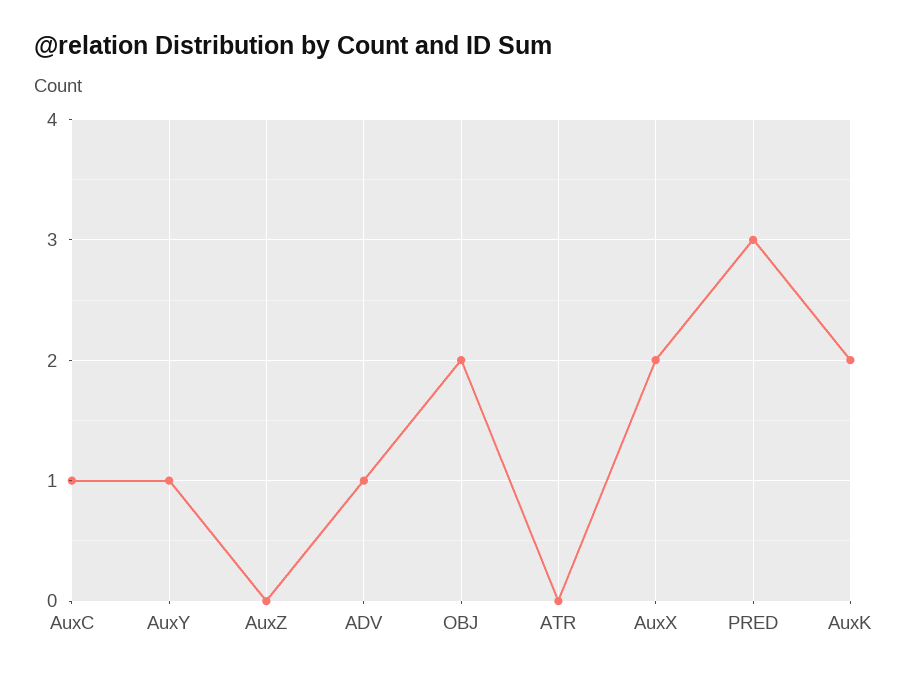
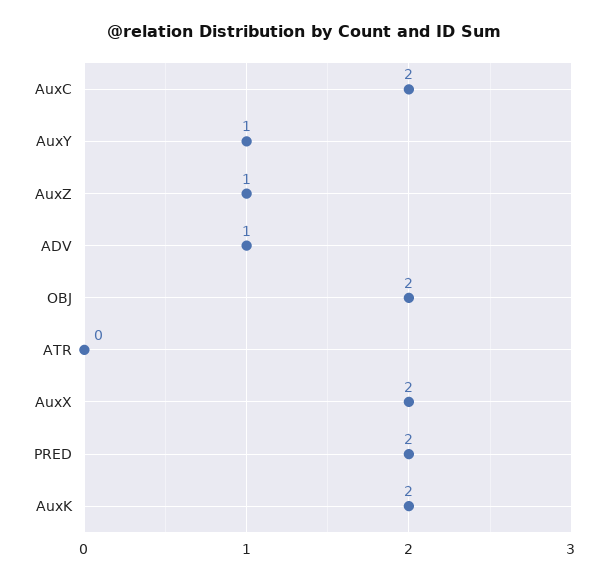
AuxC: 1 -> 2
AuxZ: 0 -> 1
PRED: 3 -> 2

